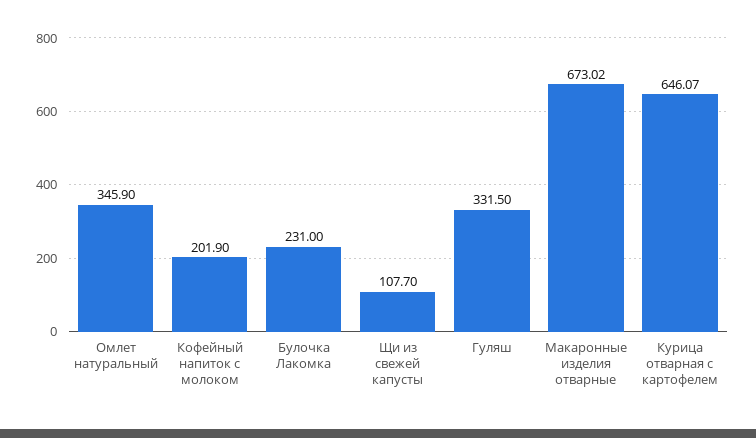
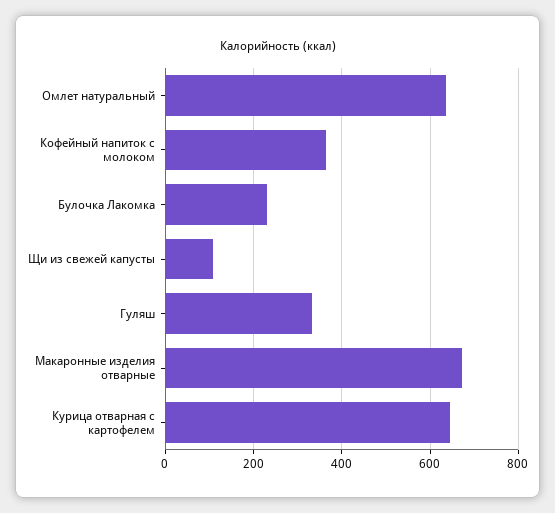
Омлет натуральный: 345.9 -> 640
Кофейный напиток с молоком: 201.9 -> 360

